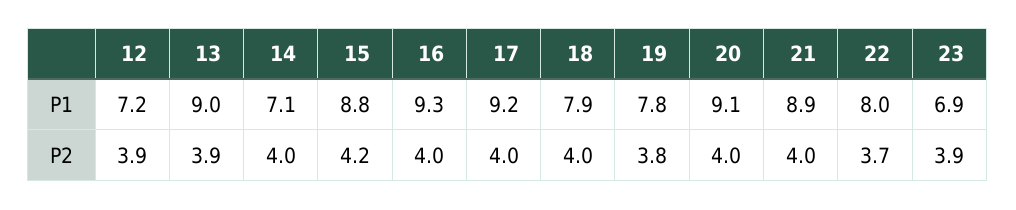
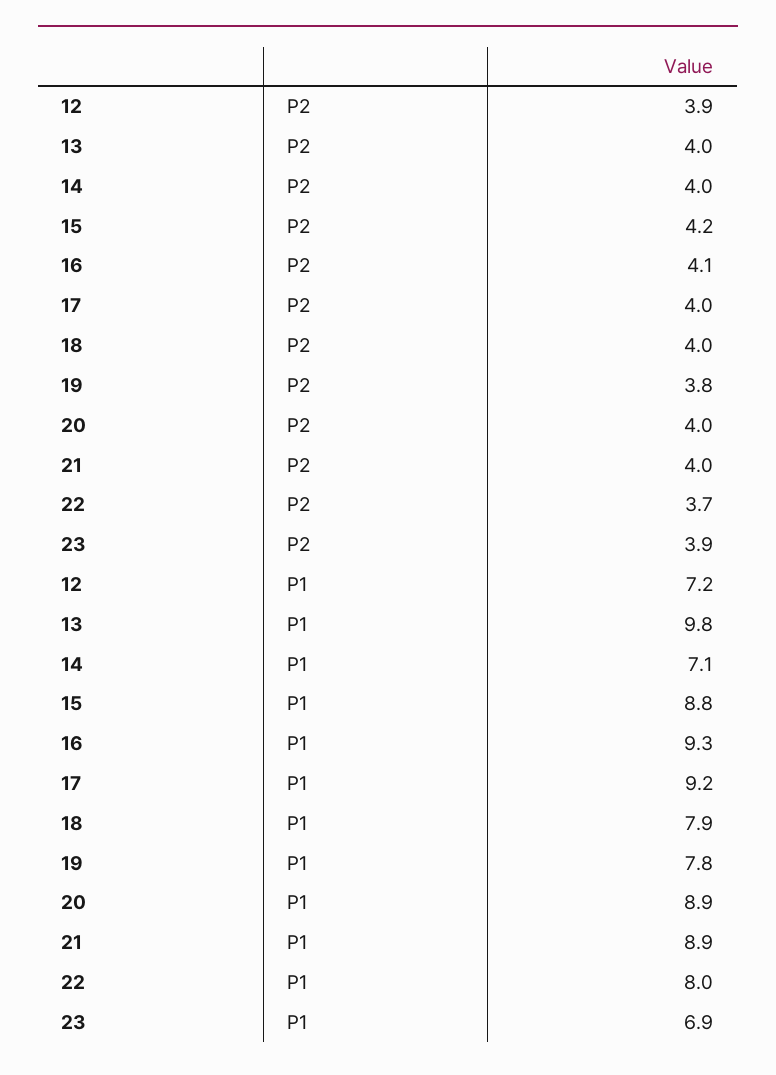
13, P1: 9 -> 9.8
20, P1: 9.1 -> 8.9
13, P2: 3.9 -> 4
16, P2: 4 -> 4.1

